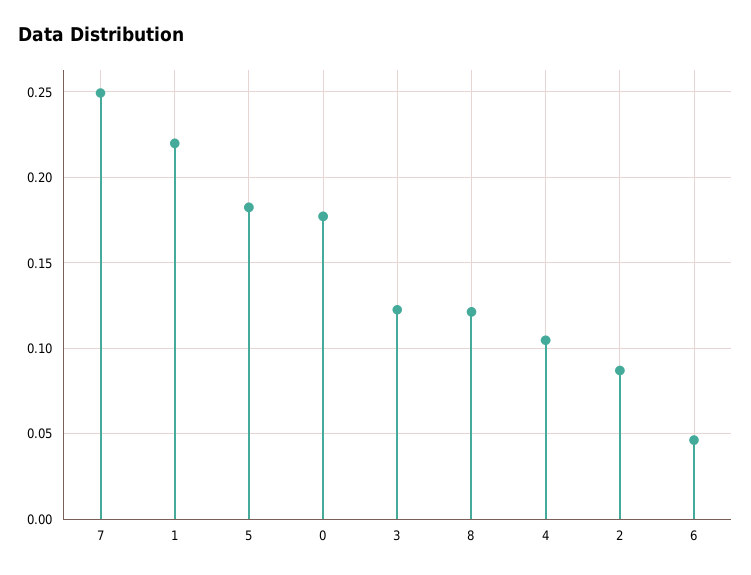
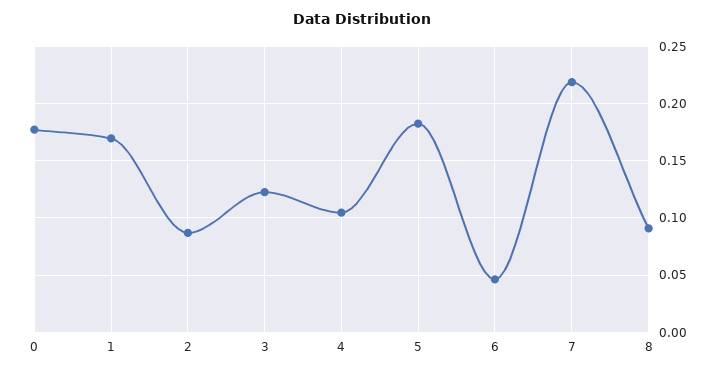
7: 0.25 -> 0.22
1: 0.22 -> 0.17
8: 0.12 -> 0.09

